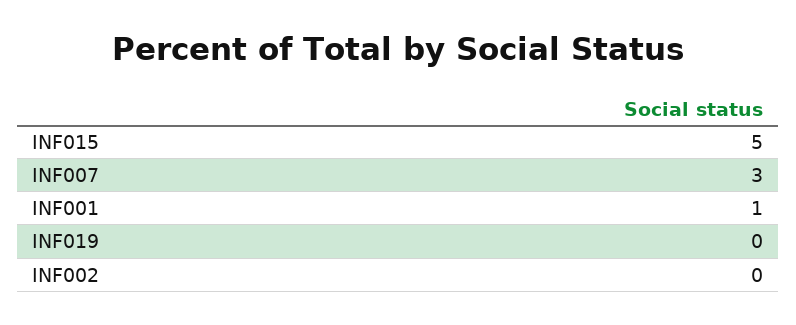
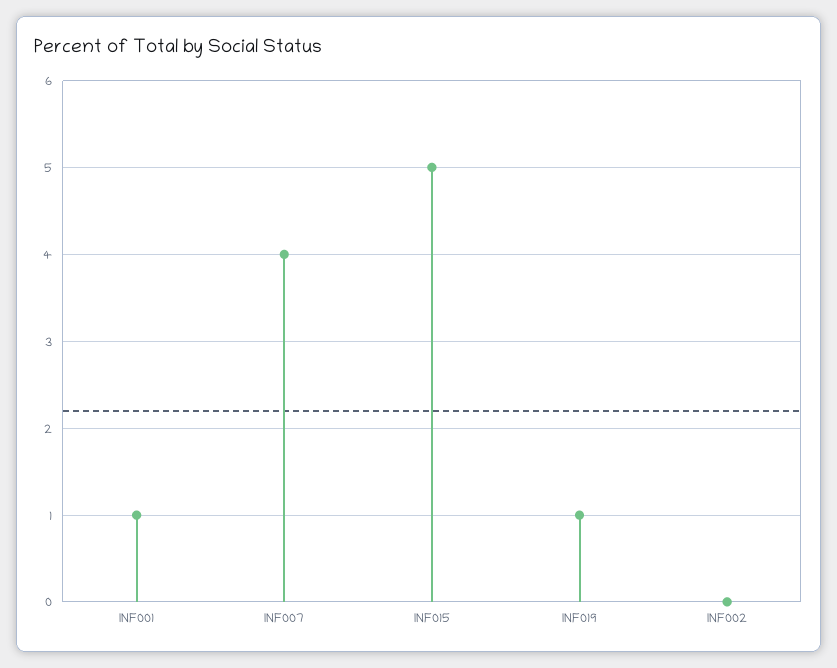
INF007: 3 -> 4
INF019: 0 -> 1

